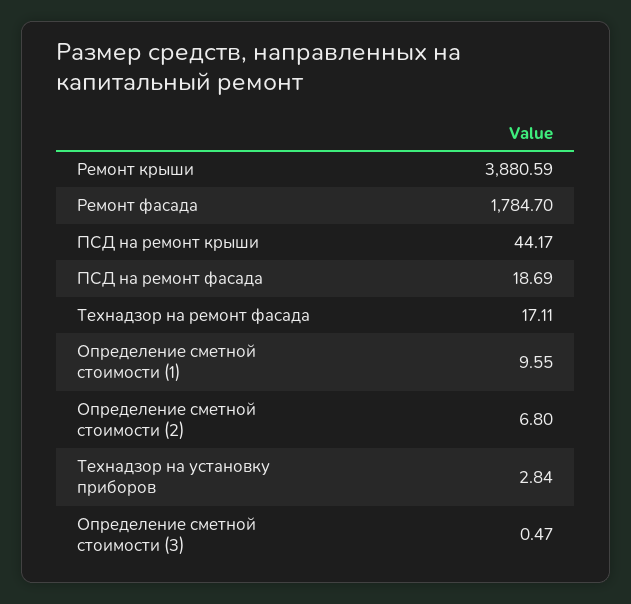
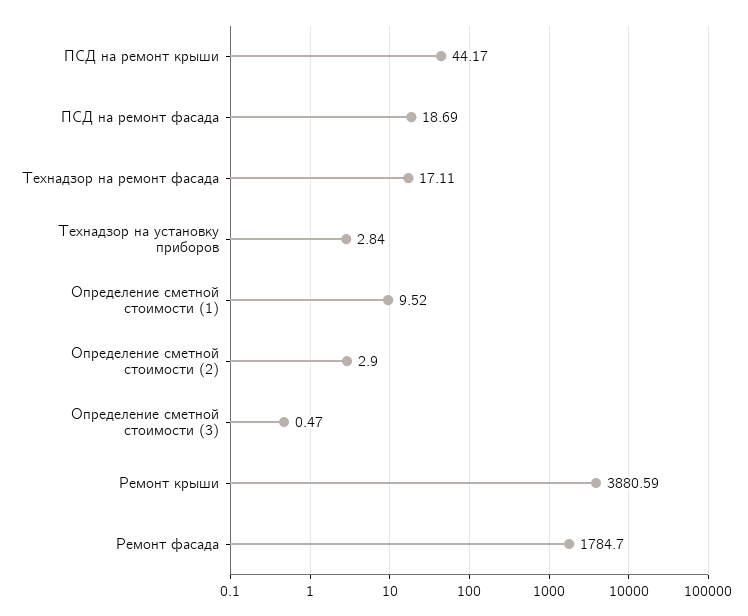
Определение сметной стоимости (1): 9.55 -> 9.52
Определение сметной стоимости (2): 6.8 -> 2.9

